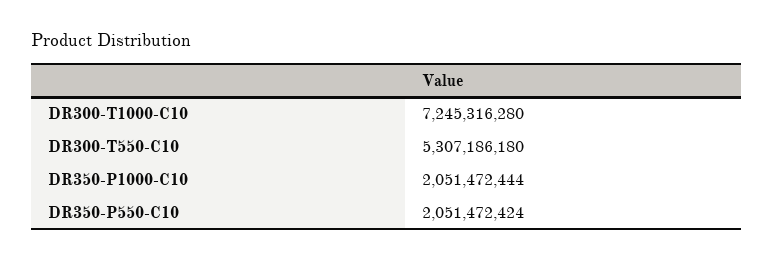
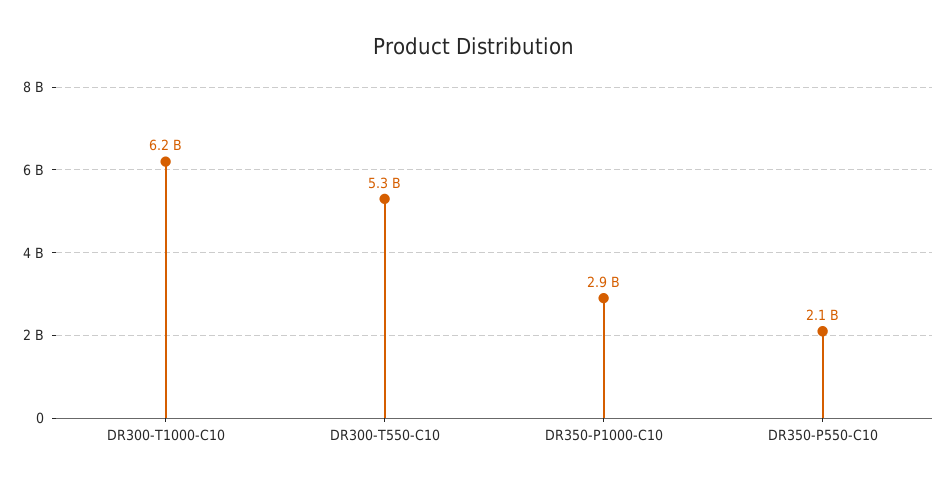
DR300-T1000-C10: 7245316280 -> 6200000000
DR350-P1000-C10: 2051472444 -> 2900000000

